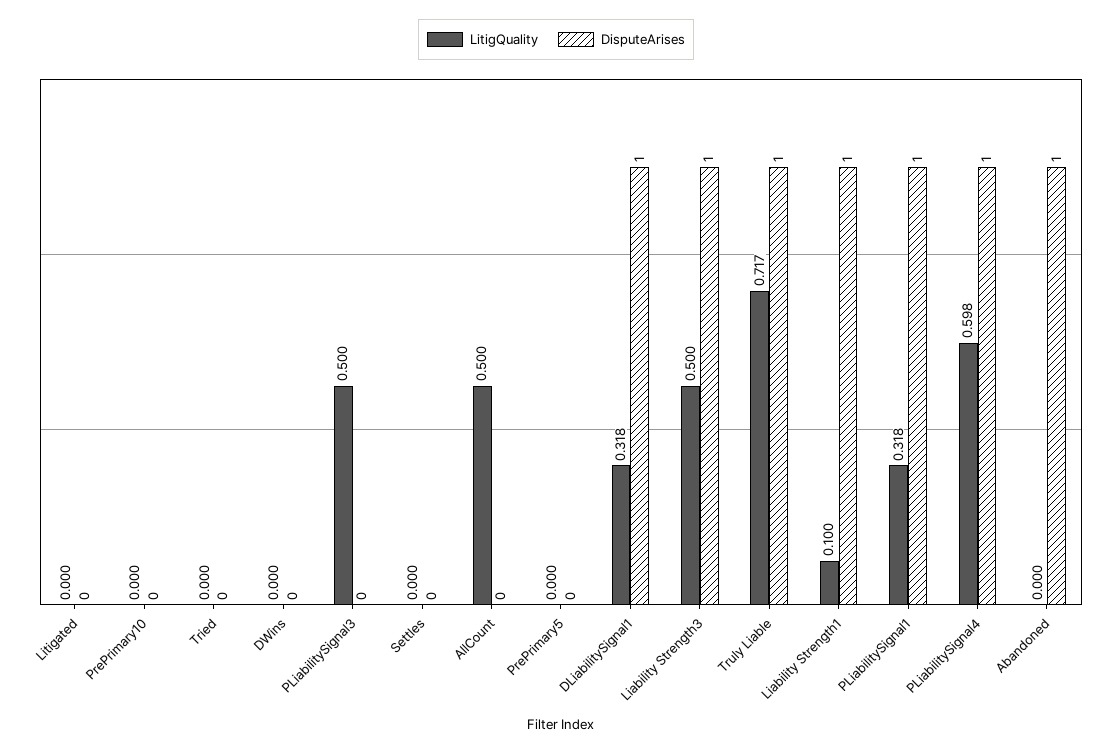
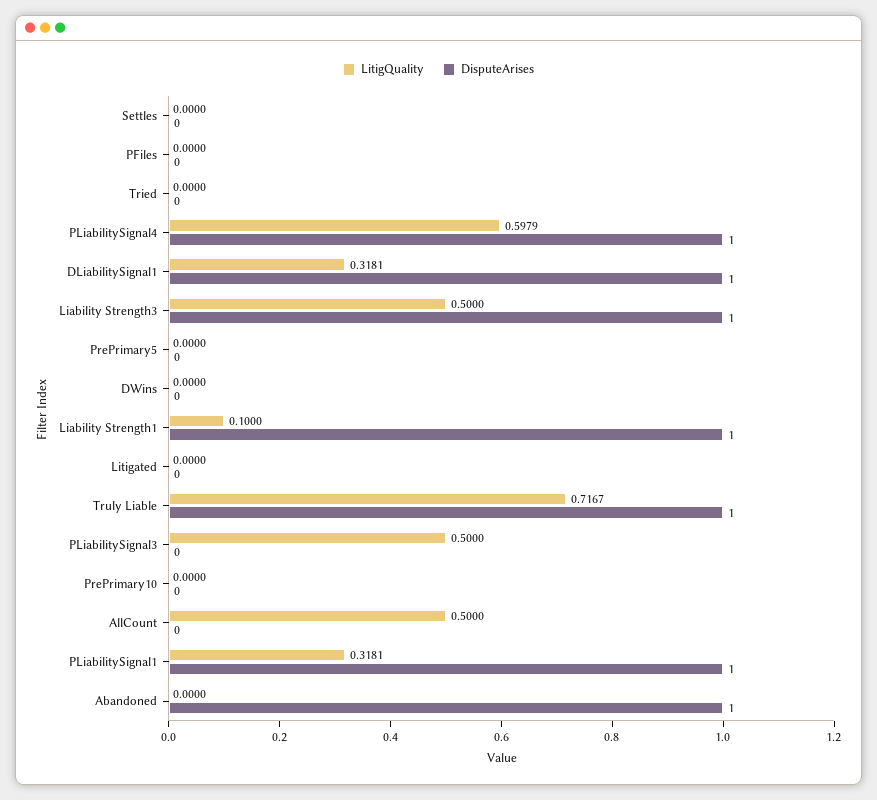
LitigQuality, PFiles: none -> 0
DisputeArises, PFiles: none -> 0

